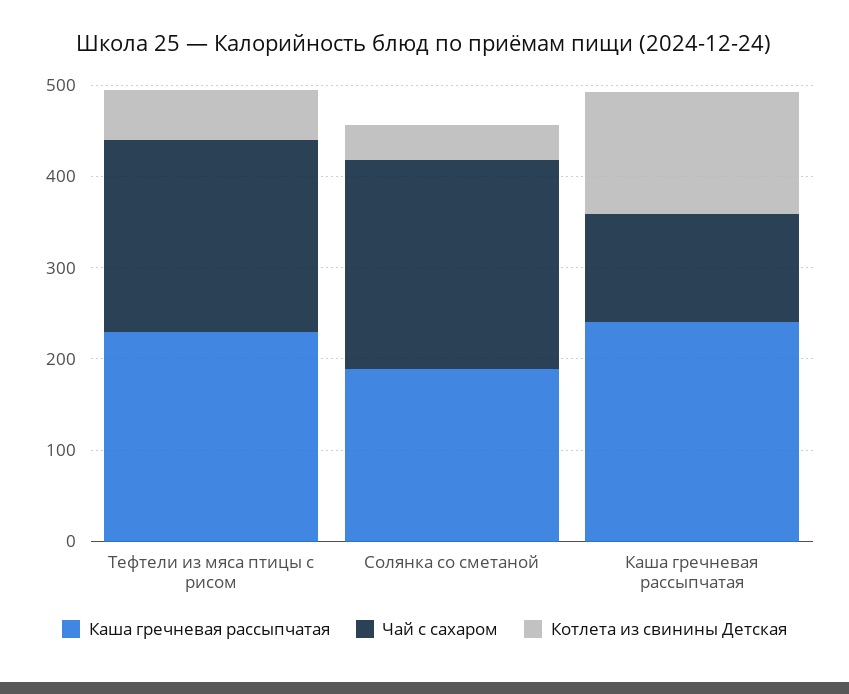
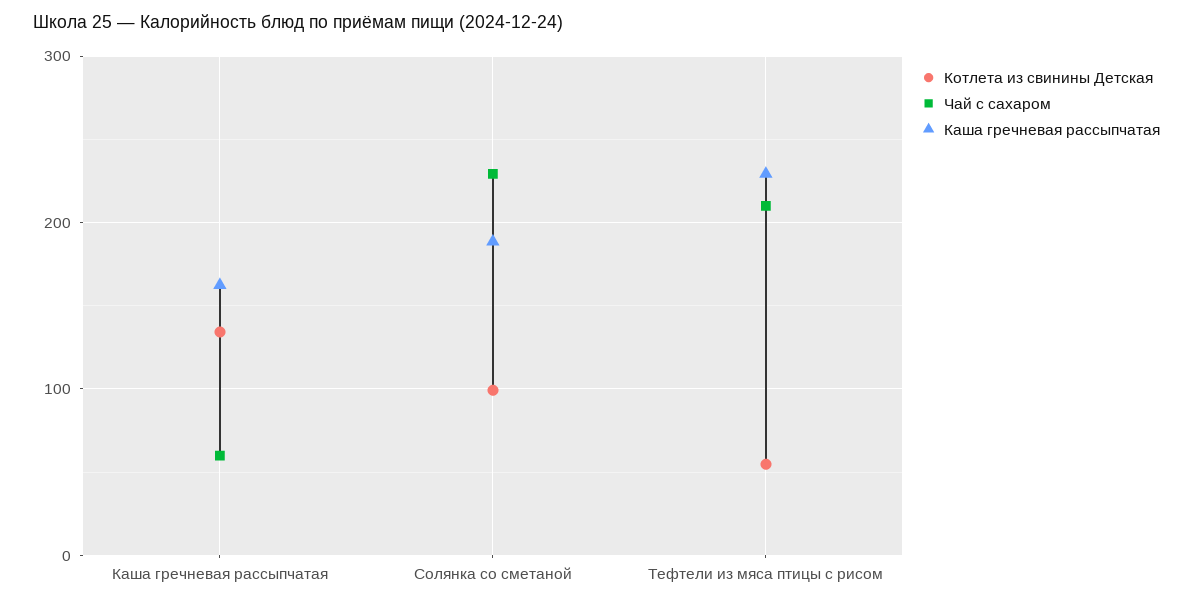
Котлета из свинины Детская, Солянка со сметаной: 40 -> 100
Каша гречневая рассыпчатая, Каша гречневая рассыпчатая: 240 -> 160
Чай с сахаром, Каша гречневая рассыпчатая: 120 -> 60

